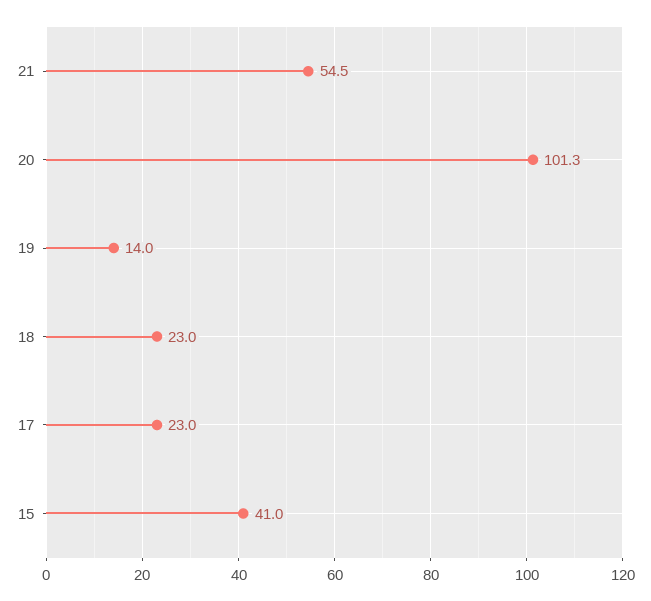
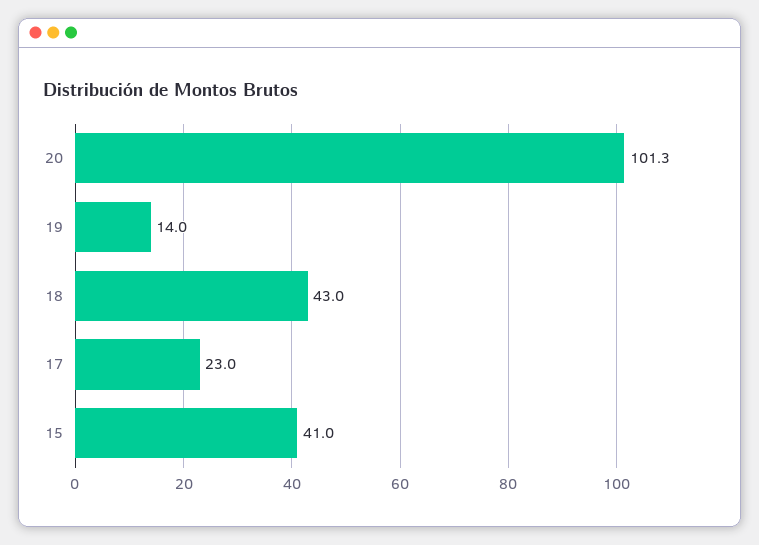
21: 54.5 -> none
18: 23 -> 43

